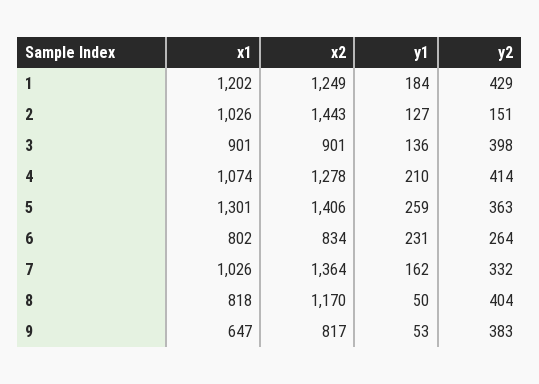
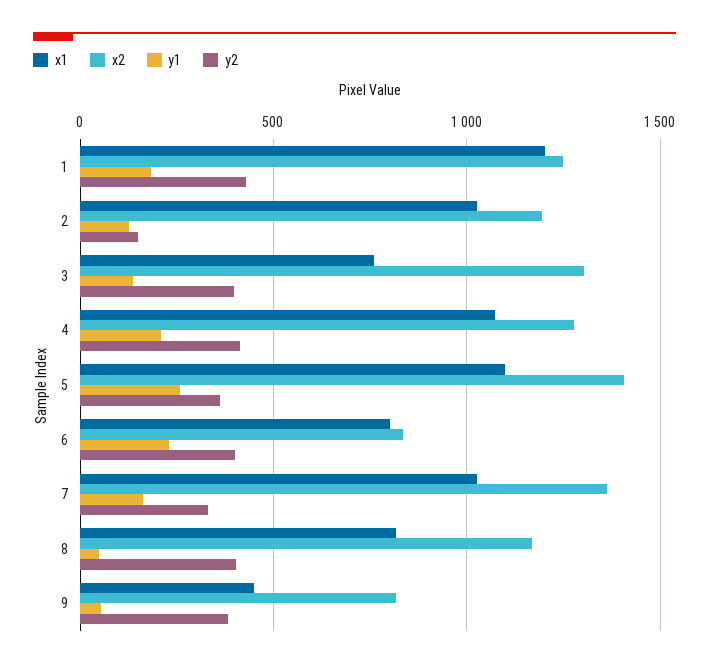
x2, 2: 1443 -> 1200
x1, 3: 901 -> 750
x2, 3: 901 -> 1300
x1, 5: 1301 -> 1100
y2, 6: 264 -> 400
x1, 9: 647 -> 450

